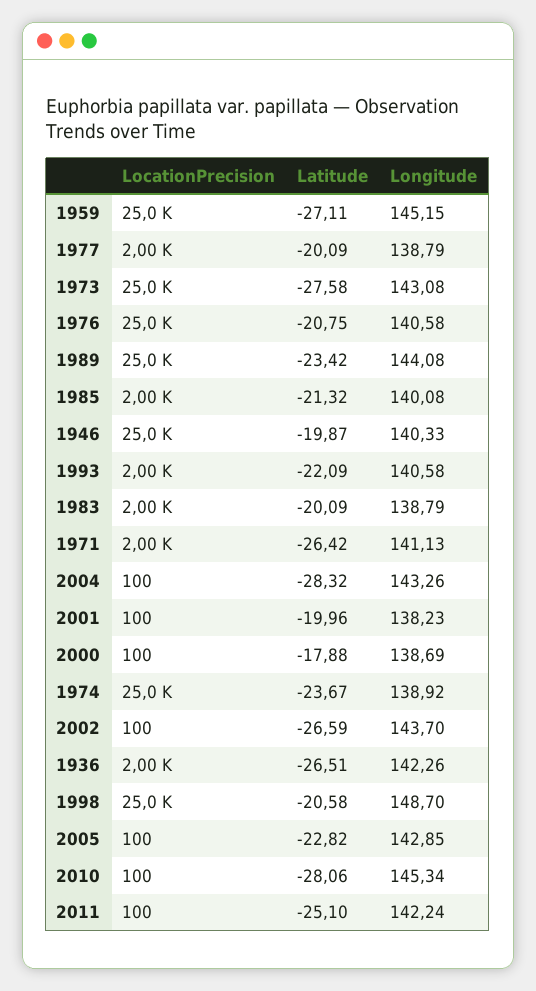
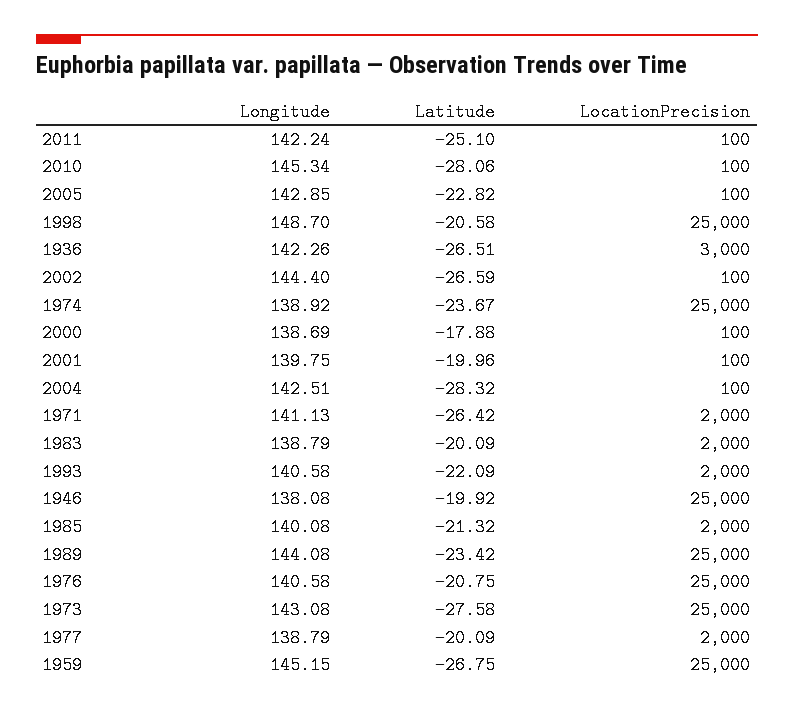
Latitude, 1959: -27.11 -> -26.75
Latitude, 1946: -19.87 -> -19.92
Longitude, 1946: 140.33 -> 138.08
Longitude, 2004: 143.26 -> 142.51
Longitude, 2001: 138.23 -> 139.75
Longitude, 2002: 143.7 -> 144.4
LocationPrecision, 1936: 2000 -> 3000

